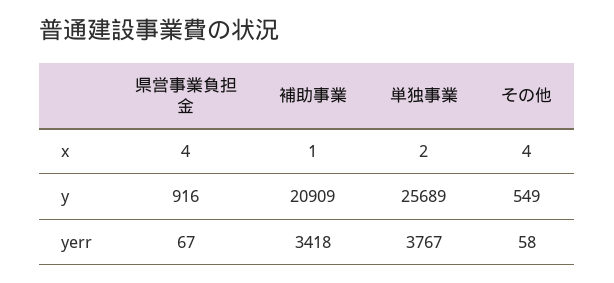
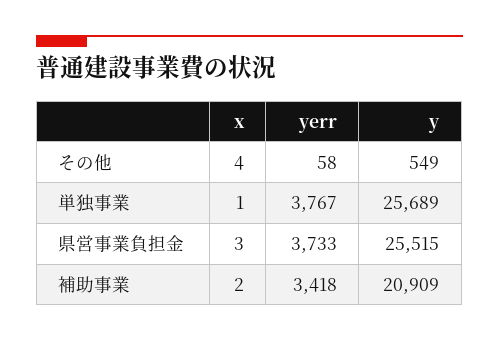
県営事業負担金, x: 4 -> 3
補助事業, x: 1 -> 2
単独事業, x: 2 -> 1
県営事業負担金, y: 916 -> 25515
県営事業負担金, yerr: 67 -> 3733

